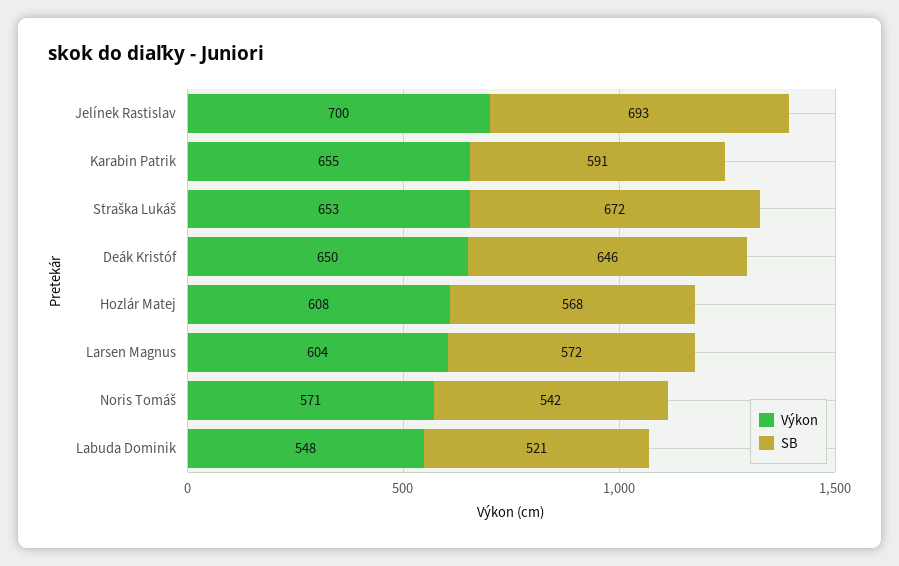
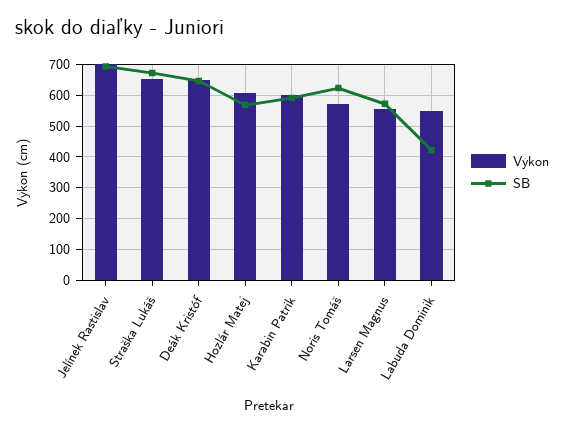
Výkon, Karabin Patrik: 655 -> 600
Výkon, Larsen Magnus: 604 -> 560
SB, Noris Tomáš: 542 -> 620
SB, Labuda Dominik: 521 -> 420

